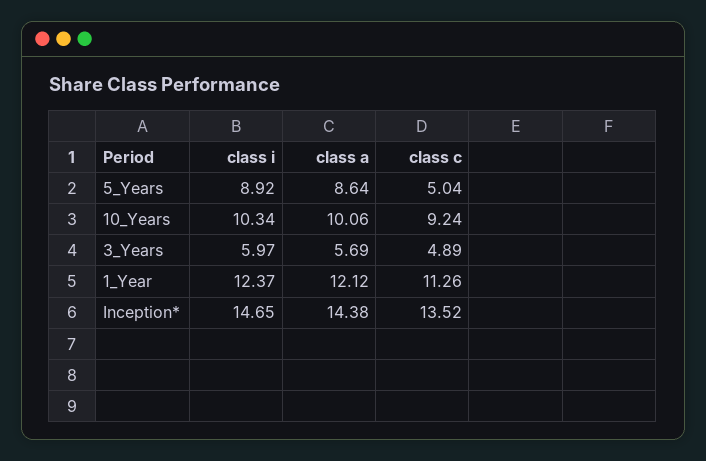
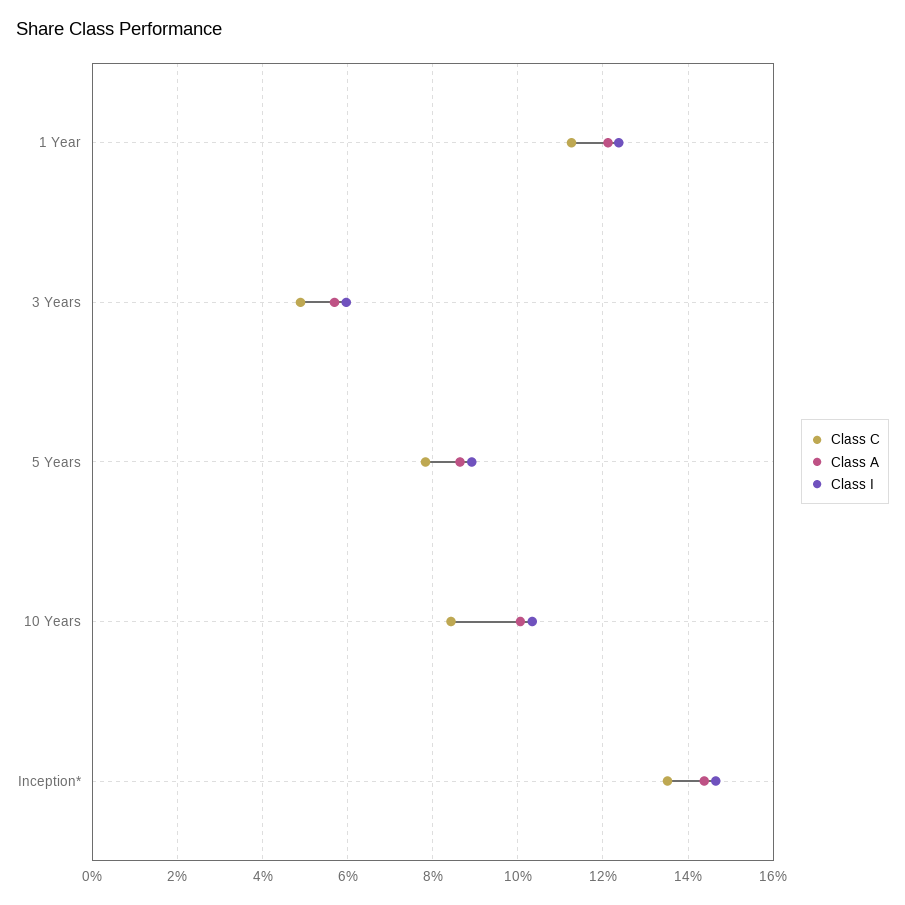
class c, 5_Years: 5.04 -> 7.8
class c, 10_Years: 9.24 -> 8.4

